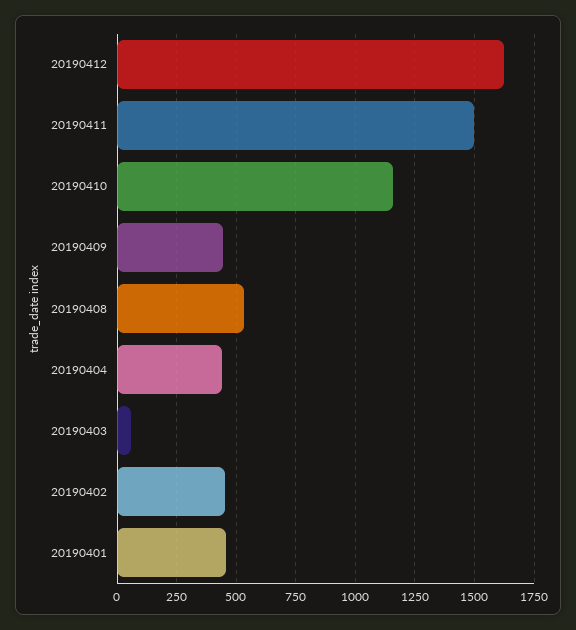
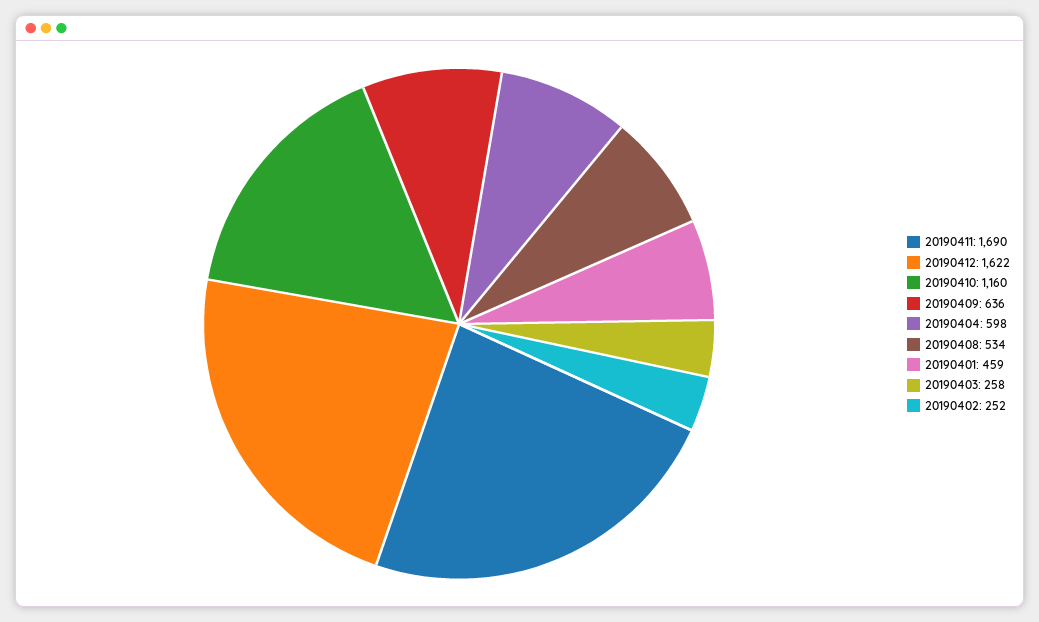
20190411: 1500 -> 1690
20190409: 450 -> 636
20190404: 450 -> 598
20190403: 50 -> 258
20190402: 450 -> 252

